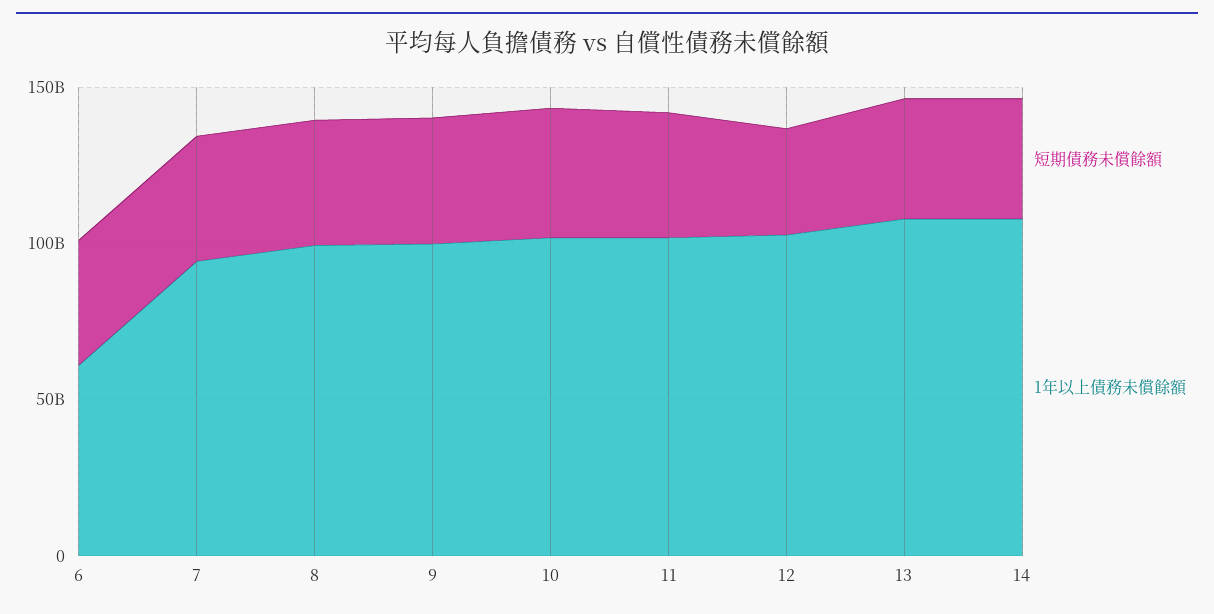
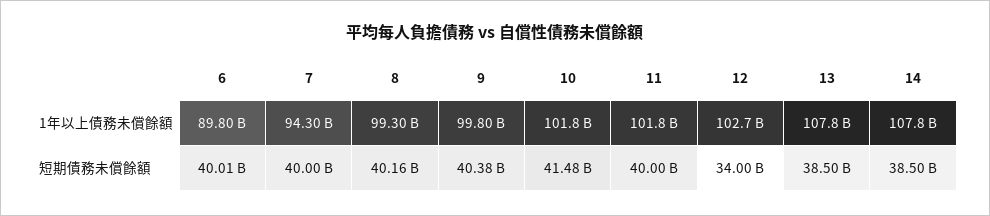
1年以上債務未償餘額, 6: 60000000000 -> 89800000000

